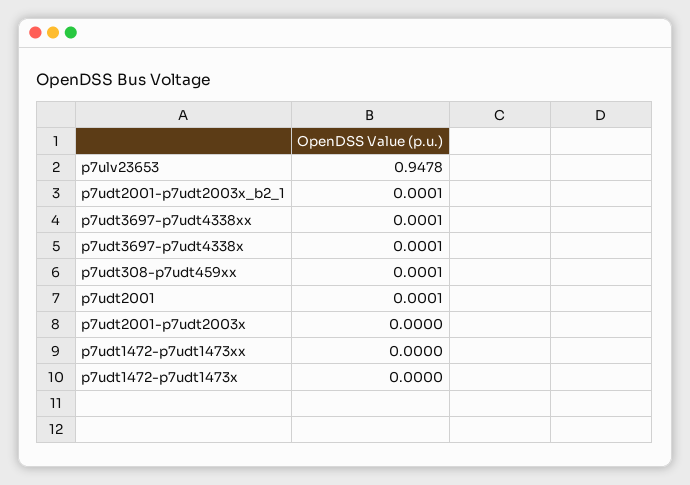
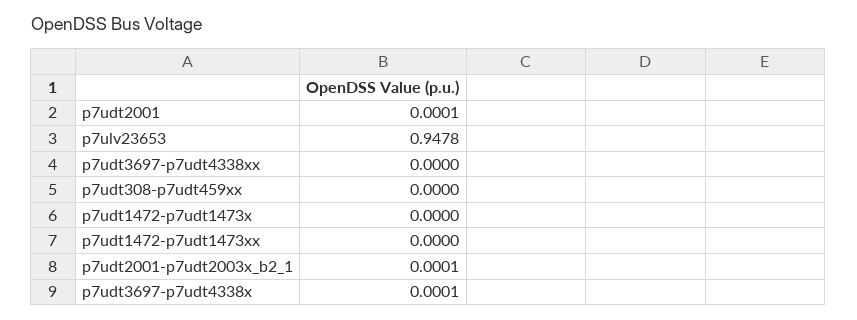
p7udt3697-p7udt4338xx: 0.0001 -> 0
p7udt308-p7udt459xx: 0.0001 -> 0
p7udt2001-p7udt2003x: 0 -> none

